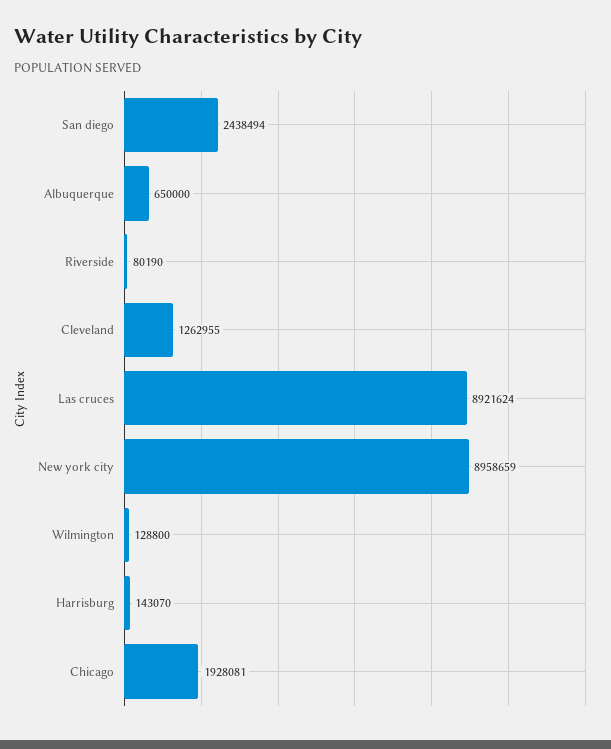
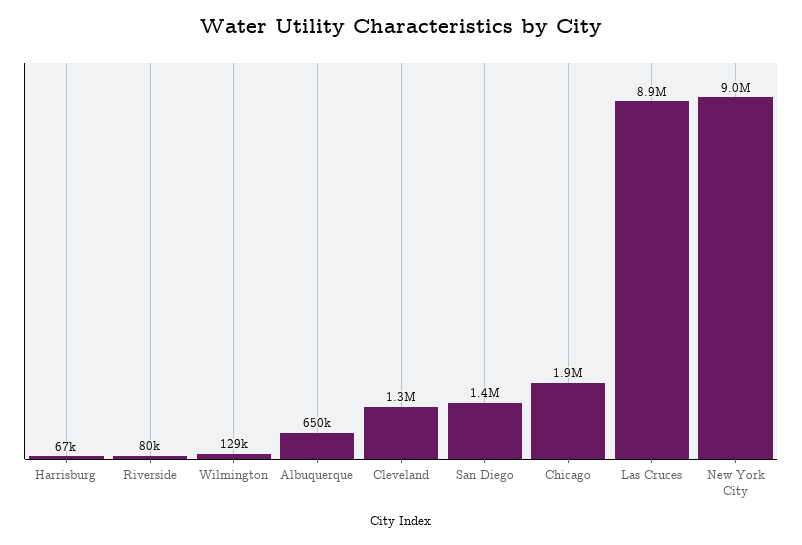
San diego: 2438494 -> 1400000
Harrisburg: 143070 -> 67000

